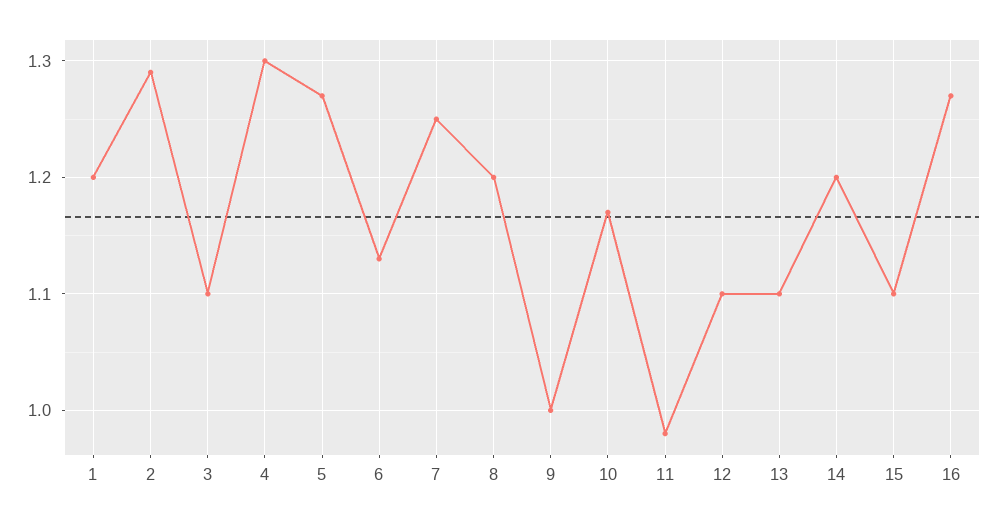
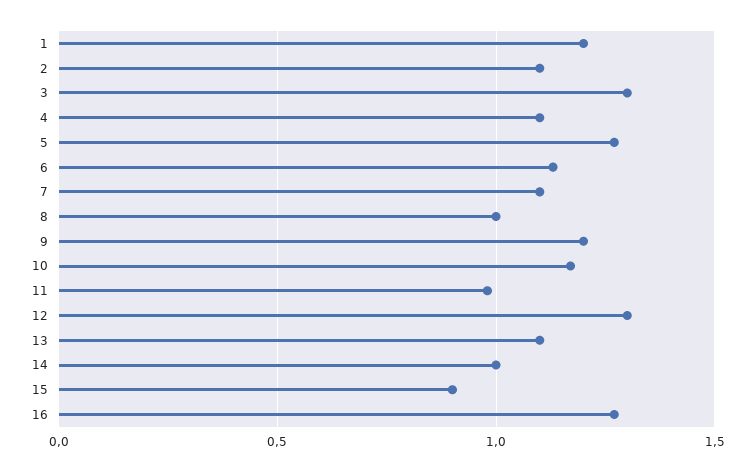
2: 1.29 -> 1.1
3: 1.1 -> 1.3
4: 1.3 -> 1.1
7: 1.25 -> 1.1
8: 1.2 -> 1
9: 1 -> 1.2
12: 1.1 -> 1.3
14: 1.2 -> 1
15: 1.1 -> 0.9

